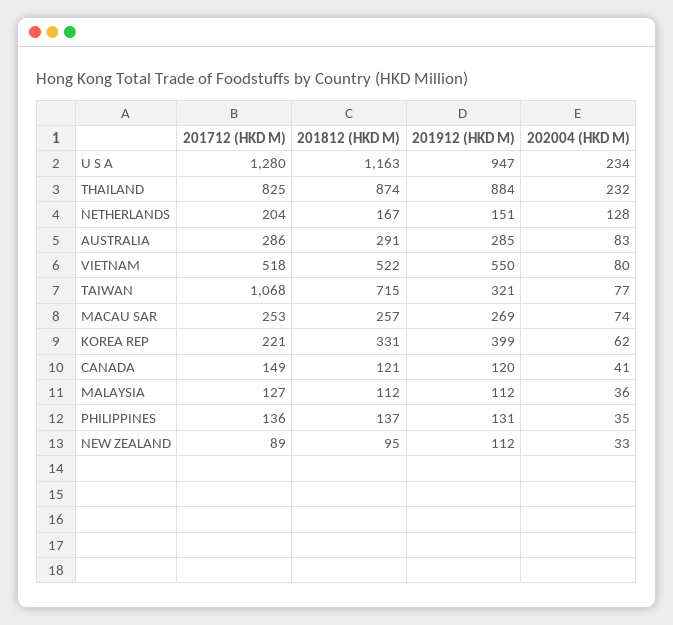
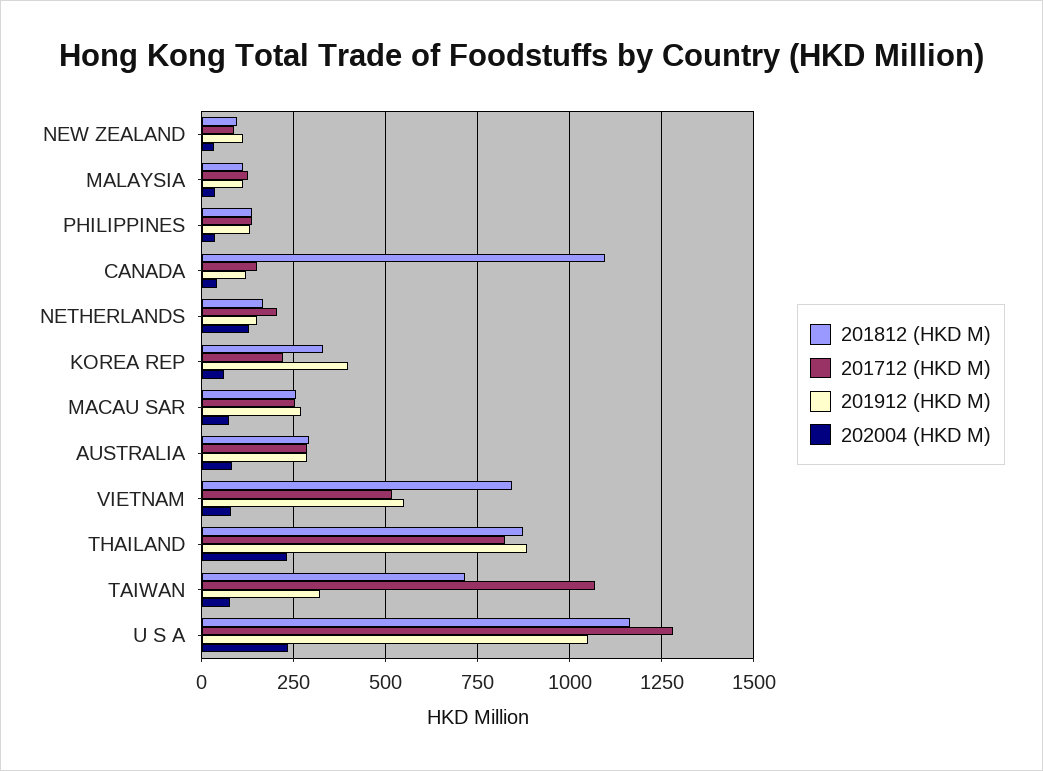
201912 (HKD M), U S A: 947 -> 1050
201812 (HKD M), VIETNAM: 522 -> 850
201812 (HKD M), CANADA: 121 -> 1100

